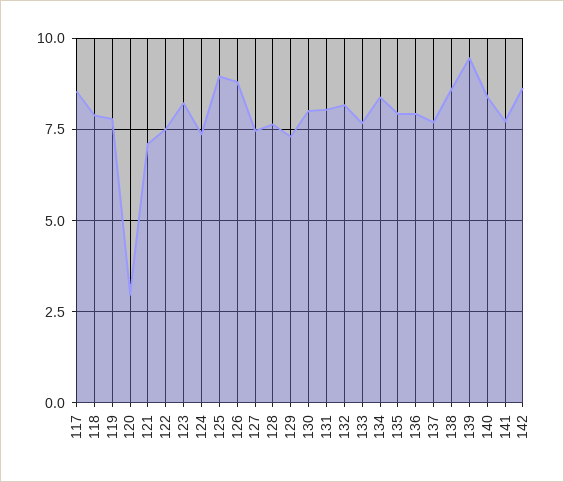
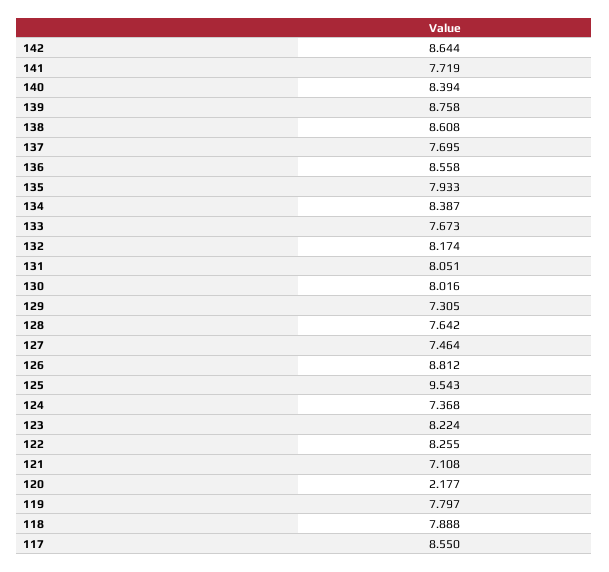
120: 3 -> 2.177
122: 7.5 -> 8.255
125: 9 -> 9.543
136: 8 -> 8.558
139: 9.5 -> 8.758

